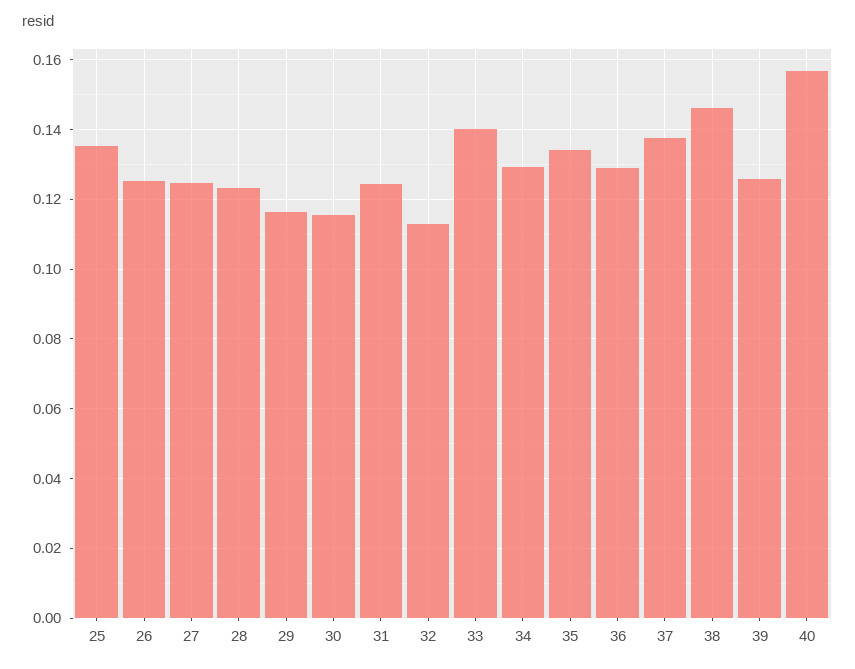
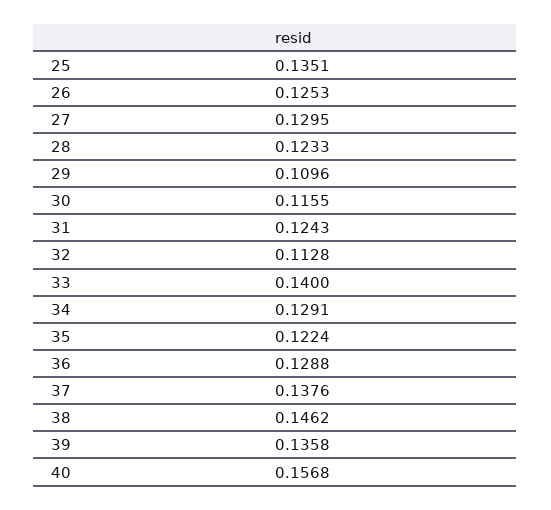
27: 0.124 -> 0.1295
29: 0.116 -> 0.1096
35: 0.134 -> 0.1224
39: 0.126 -> 0.1358

